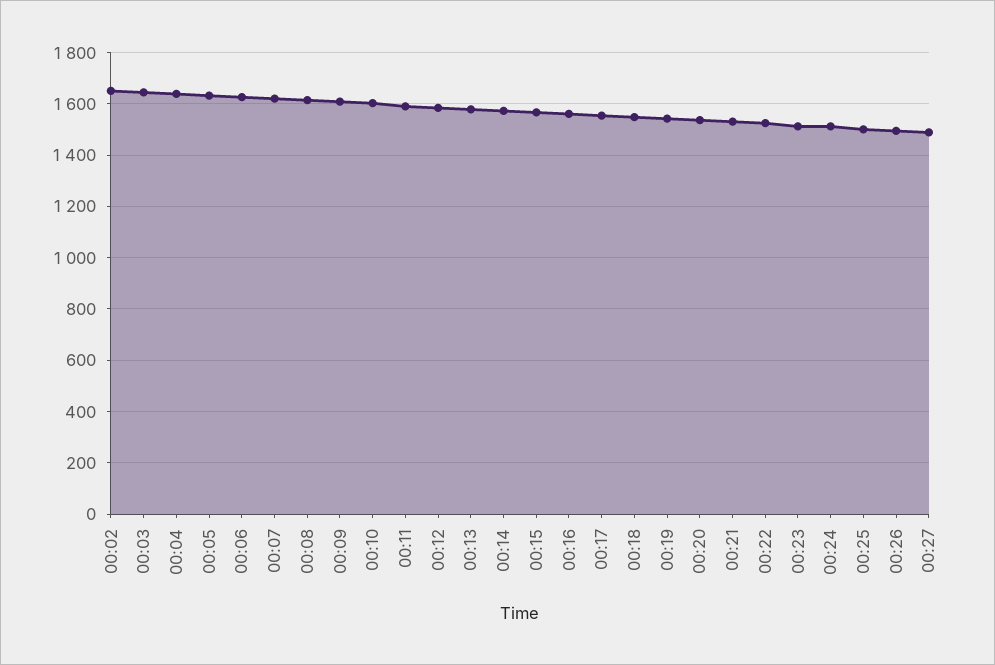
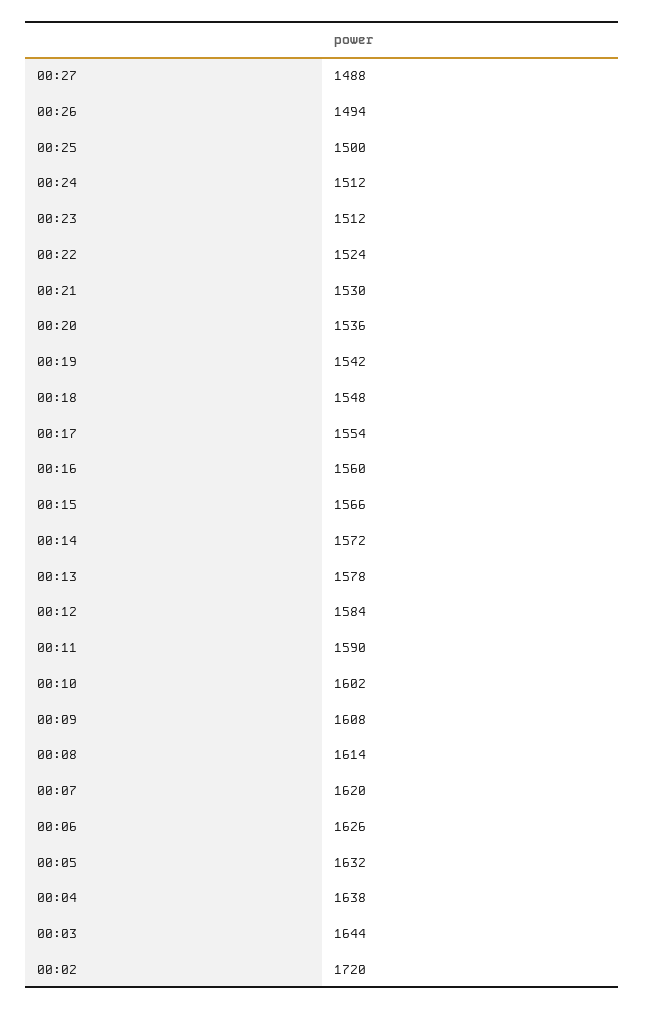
00:02: 1650 -> 1720

